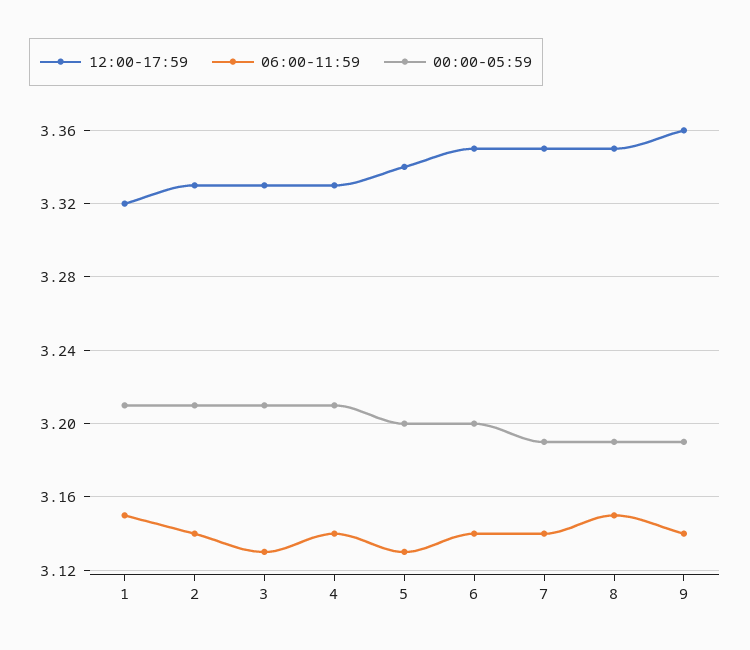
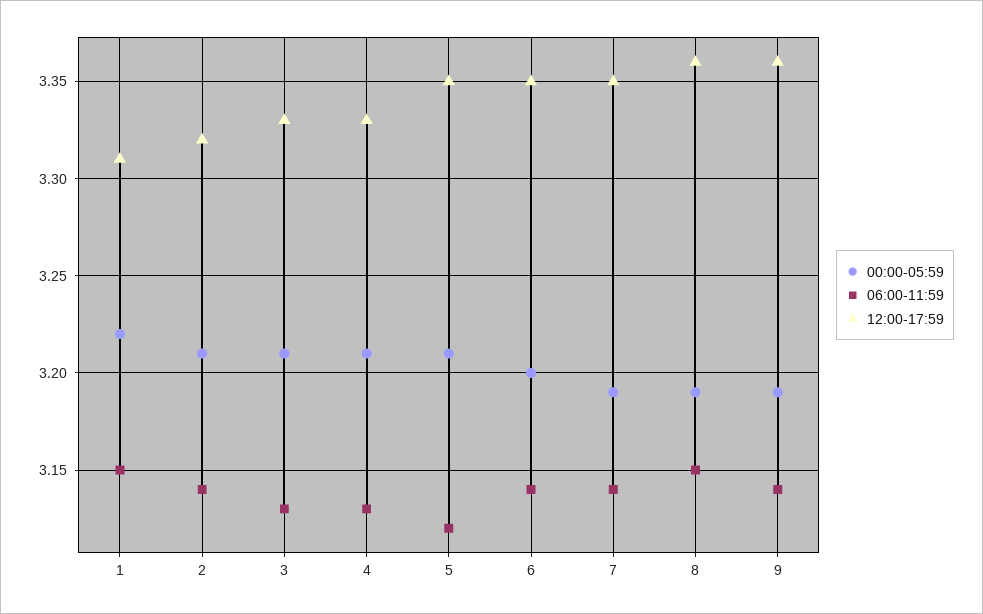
12:00-17:59, 1: 3.32 -> 3.31
00:00-05:59, 1: 3.21 -> 3.22
12:00-17:59, 2: 3.33 -> 3.32
06:00-11:59, 4: 3.14 -> 3.13
12:00-17:59, 5: 3.34 -> 3.35
06:00-11:59, 5: 3.13 -> 3.12
00:00-05:59, 5: 3.2 -> 3.21
12:00-17:59, 8: 3.35 -> 3.36

